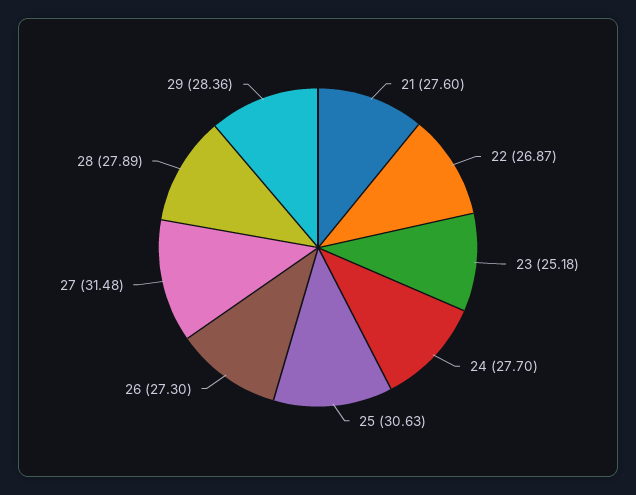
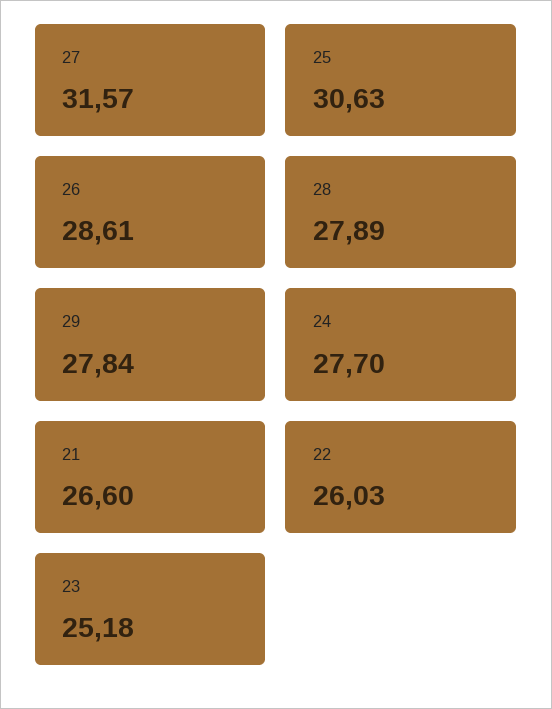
21: 27.6 -> 26.6
22: 26.87 -> 26.03
26: 27.3 -> 28.61
27: 31.48 -> 31.57
29: 28.36 -> 27.84

